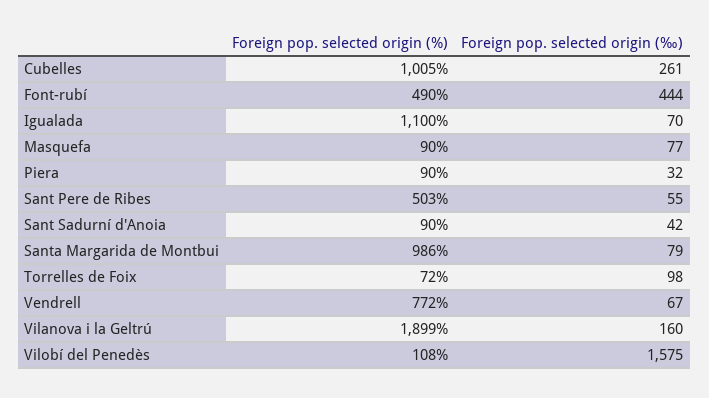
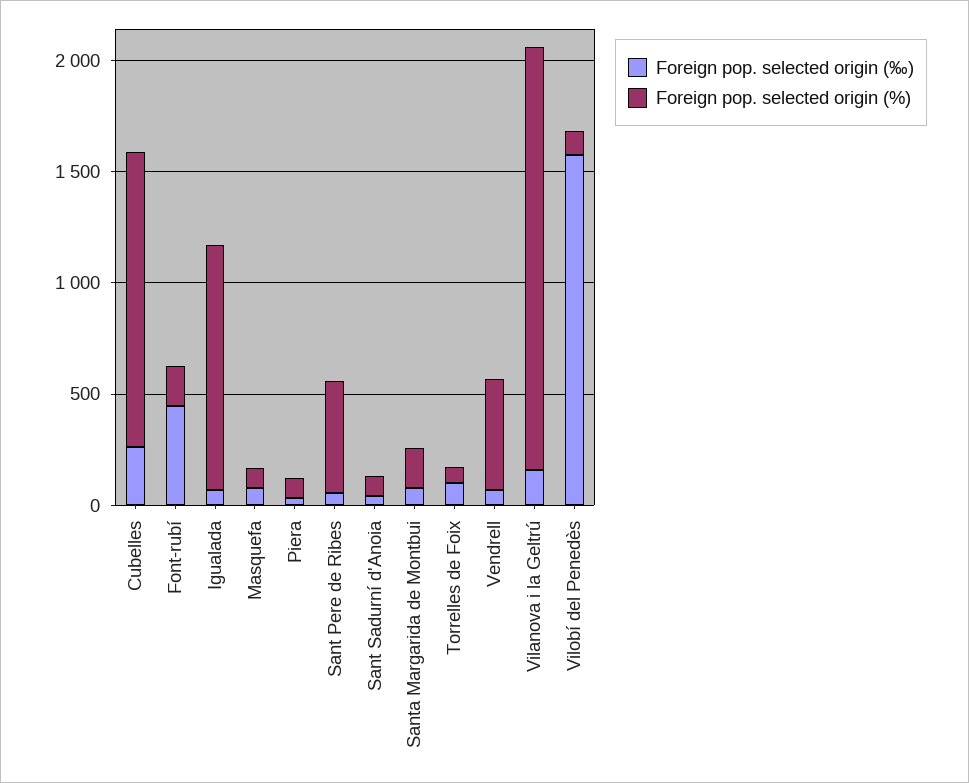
Foreign pop. selected origin (%), Cubelles: 1005 -> 1300
Foreign pop. selected origin (%), Font-rubí: 490 -> 200
Foreign pop. selected origin (%), Santa Margarida de Montbui: 986 -> 200
Foreign pop. selected origin (%), Vendrell: 772 -> 500

